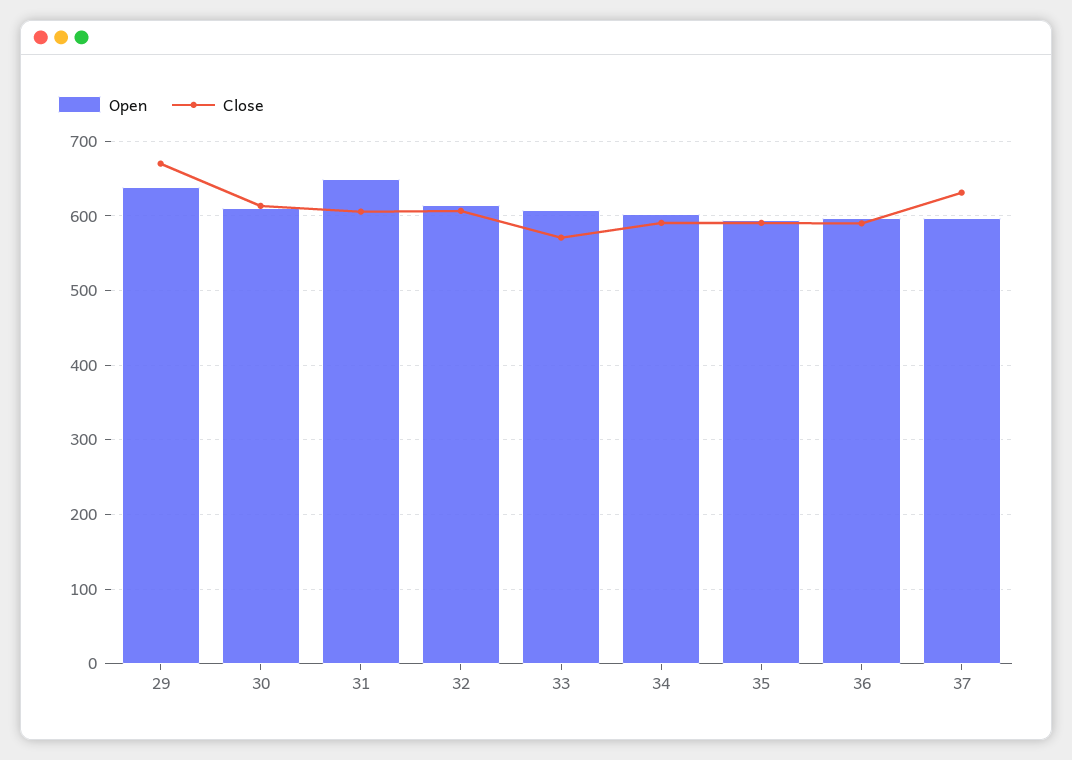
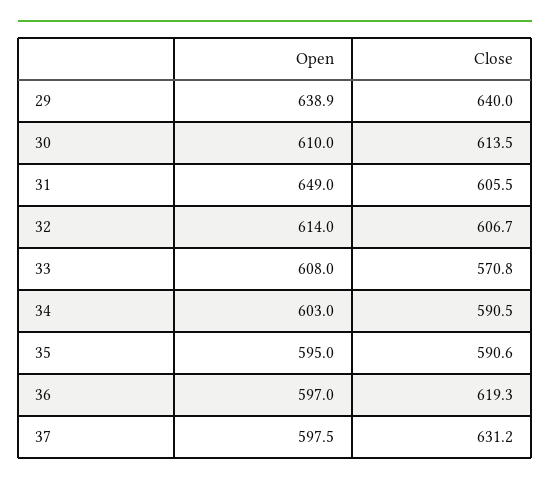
Close, 29: 670 -> 640
Close, 36: 590 -> 619.3

